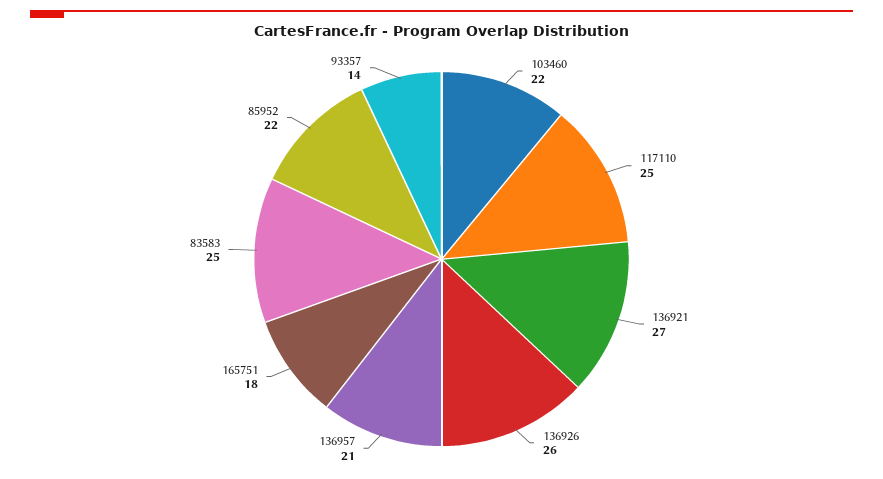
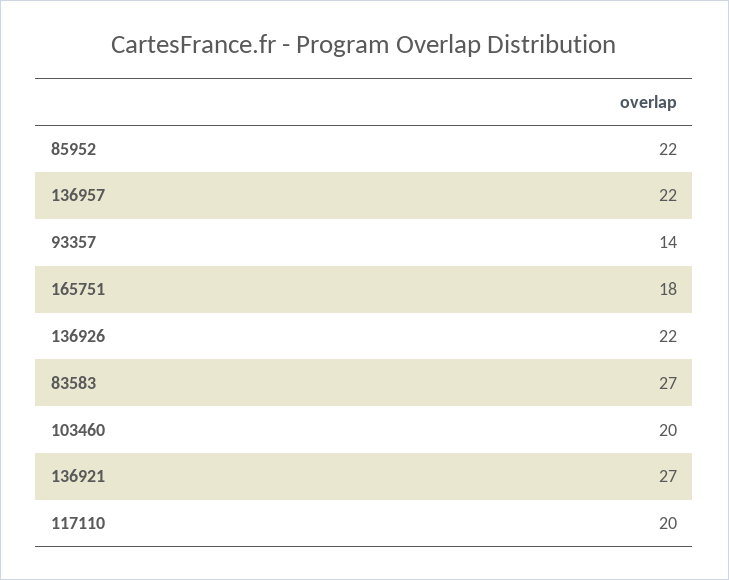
103460: 22 -> 20
117110: 25 -> 20
136926: 26 -> 22
136957: 21 -> 22
83583: 25 -> 27

